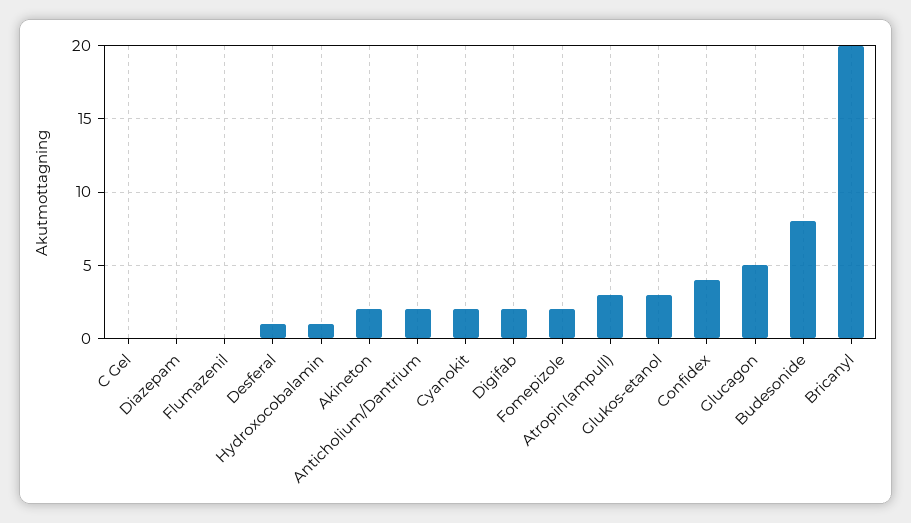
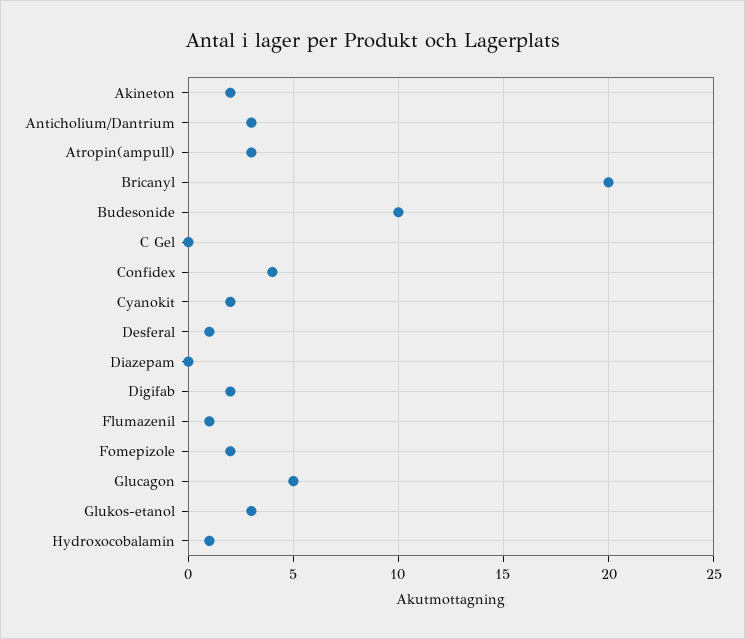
Flumazenil: 0 -> 1
Anticholium/Dantrium: 2 -> 3
Budesonide: 8 -> 10

